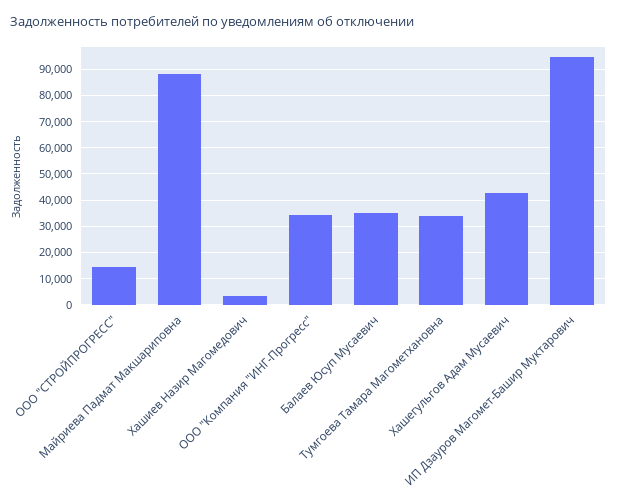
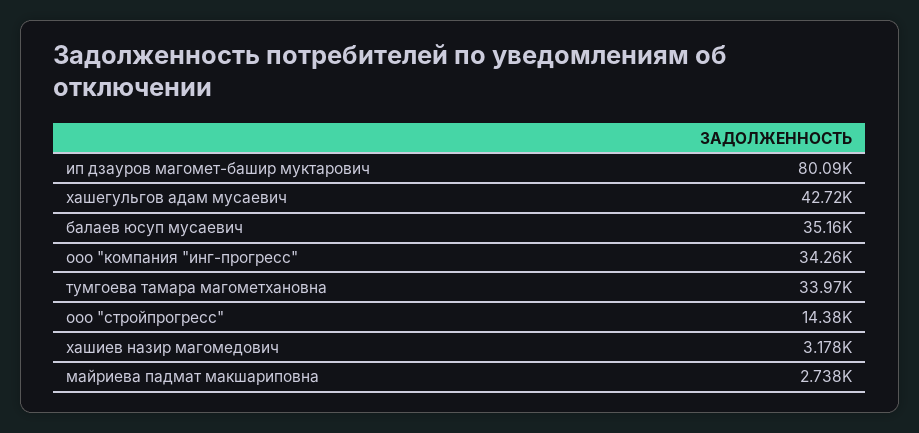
Майриева Падмат Макшариповна: 87500 -> 2738
ИП Дзауров Магомет-Башир Муктарович: 95000 -> 80090

